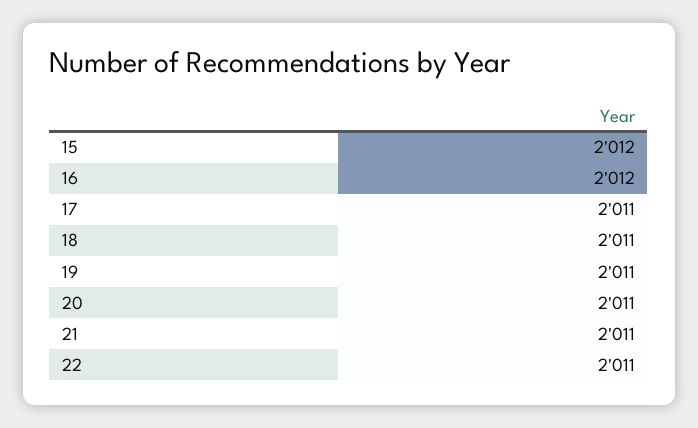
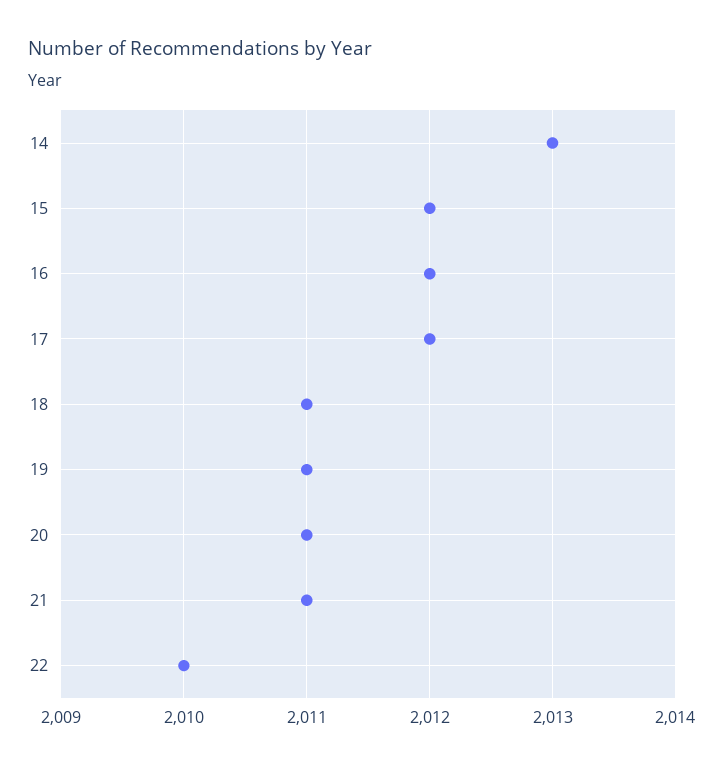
17: 2011 -> 2012
22: 2011 -> 2010
14: none -> 2013

